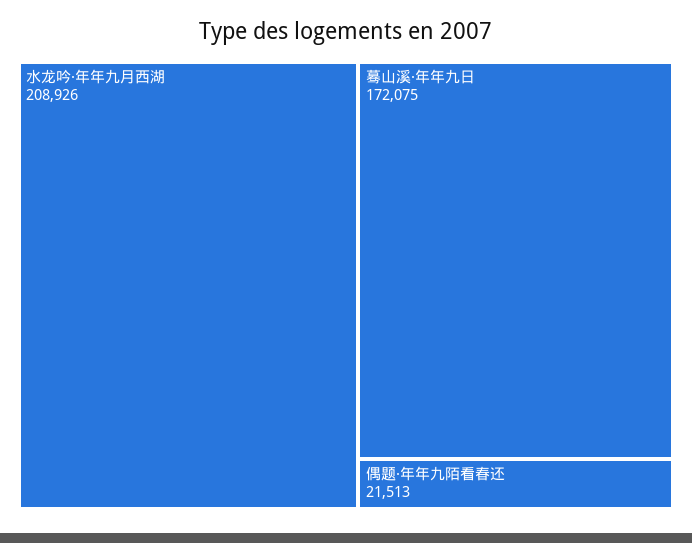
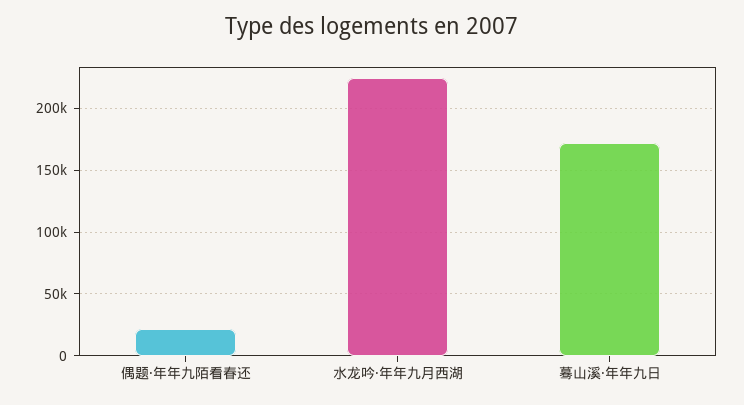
水龙吟·年年九月西湖: 208926 -> 225000

